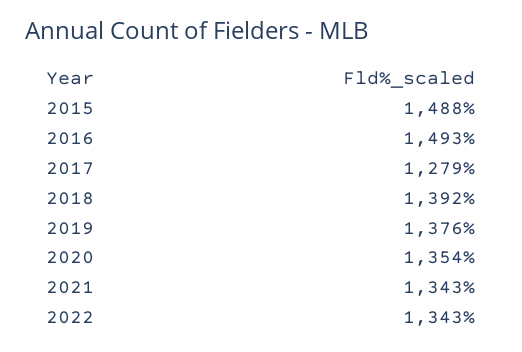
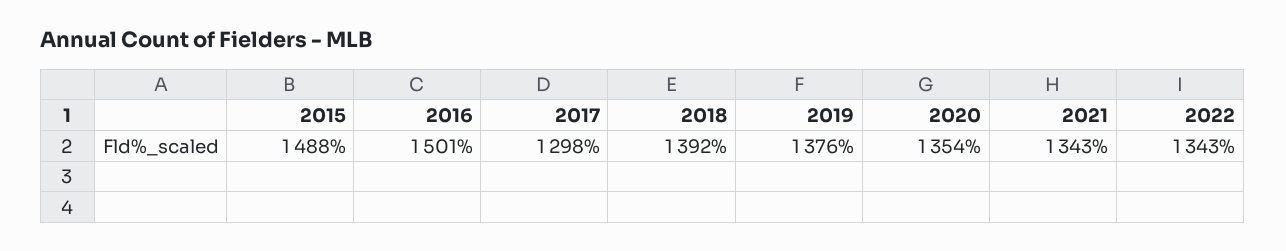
2016: 1493 -> 1501
2017: 1279 -> 1298

